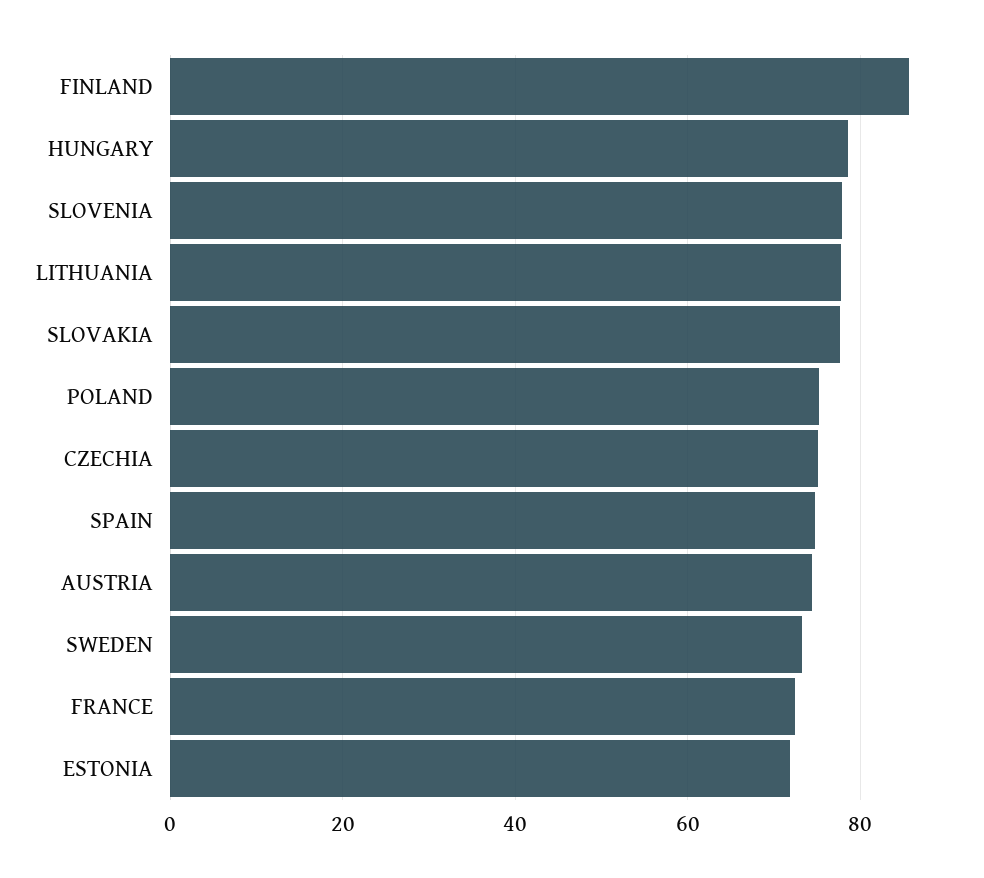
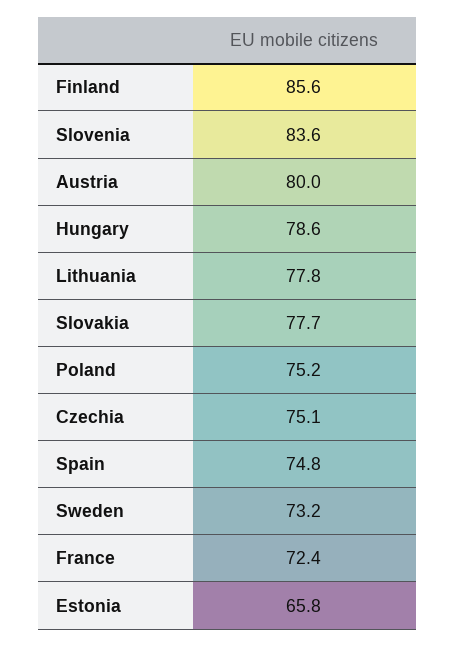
SLOVENIA: 78 -> 83.6
AUSTRIA: 74 -> 80
ESTONIA: 72 -> 65.8

